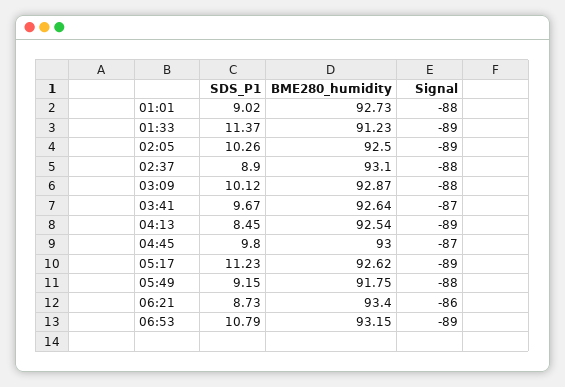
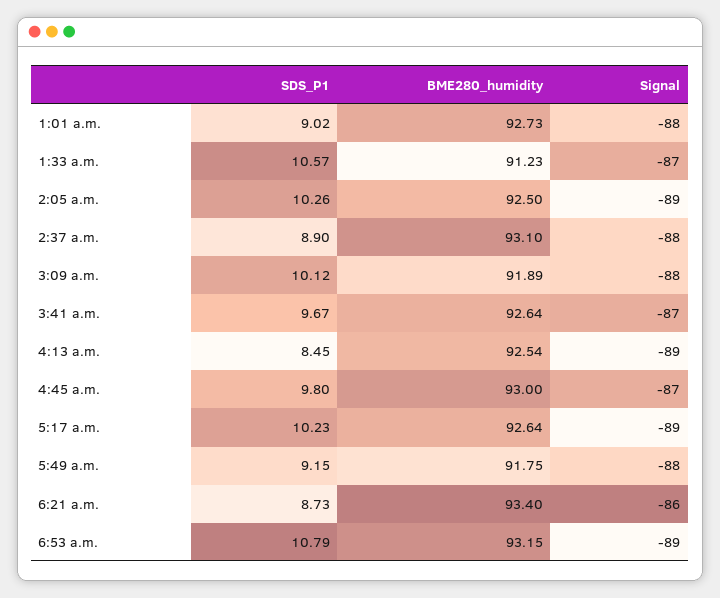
SDS_P1, 01:33: 11.37 -> 10.57
Signal, 01:33: -89 -> -87
BME280_humidity, 03:09: 92.87 -> 91.89
SDS_P1, 05:17: 11.23 -> 10.23
BME280_humidity, 05:17: 92.62 -> 92.64

